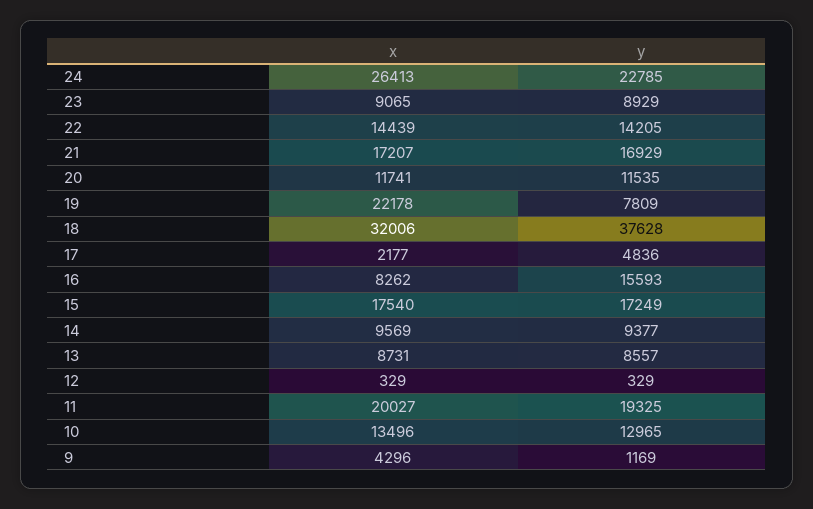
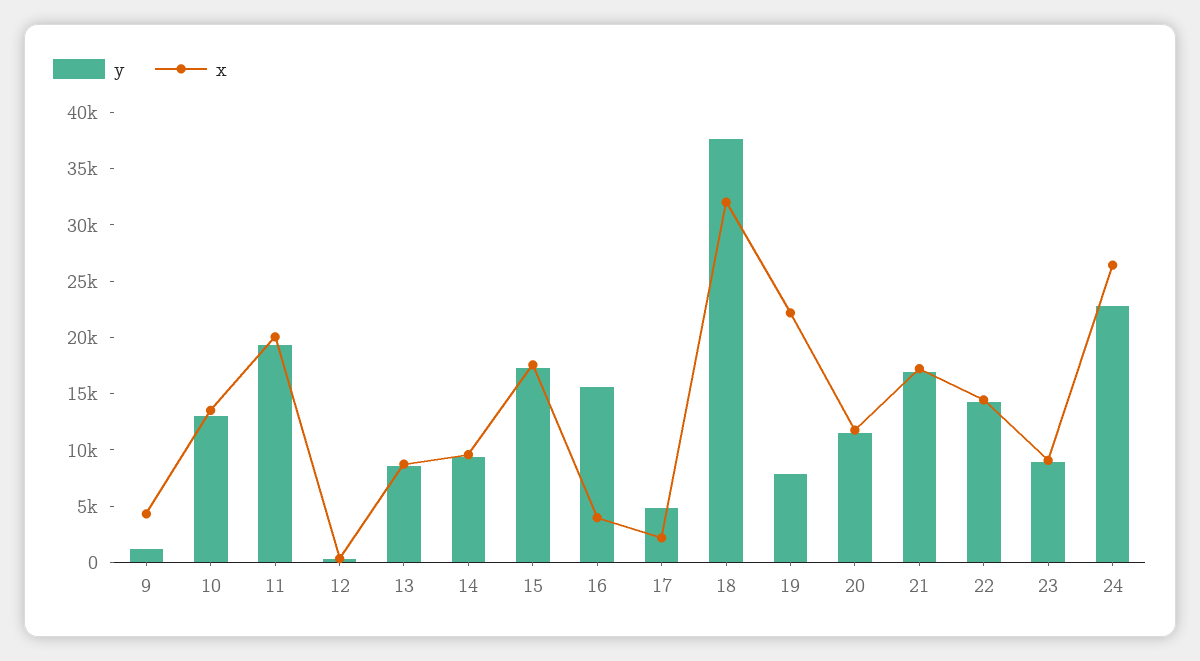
x, 16: 8262 -> 4000

